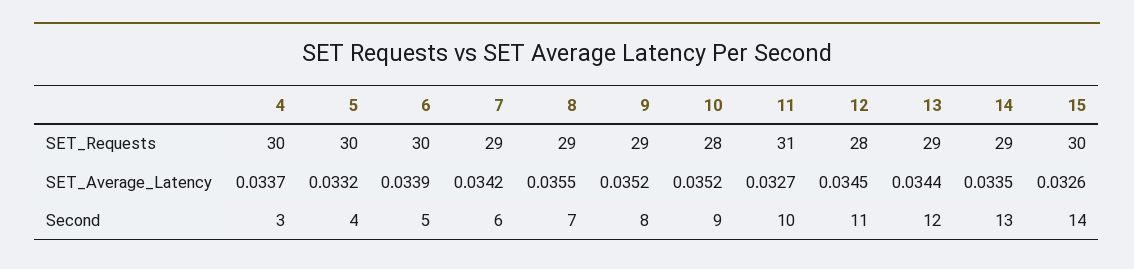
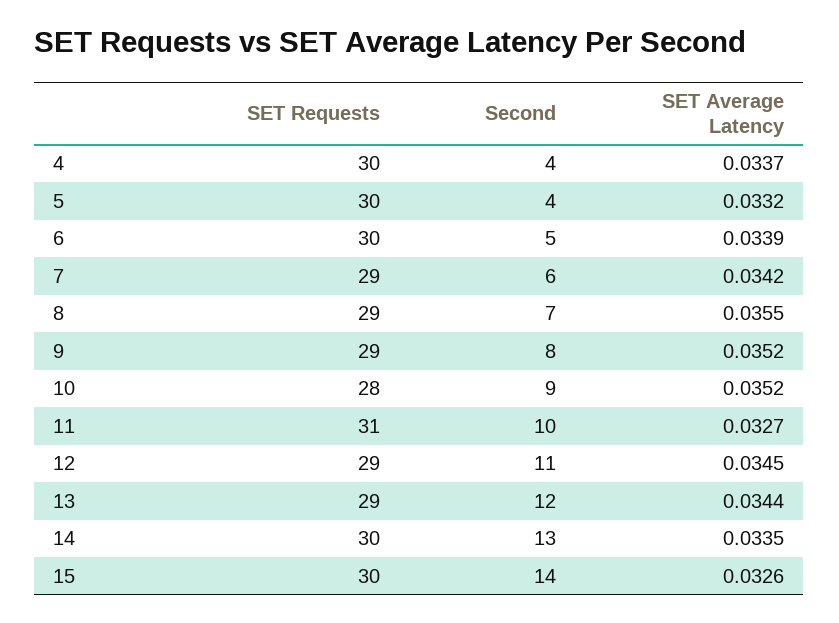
12, SET_Requests: 28 -> 29
14, SET_Requests: 29 -> 30
4, Second: 3 -> 4

